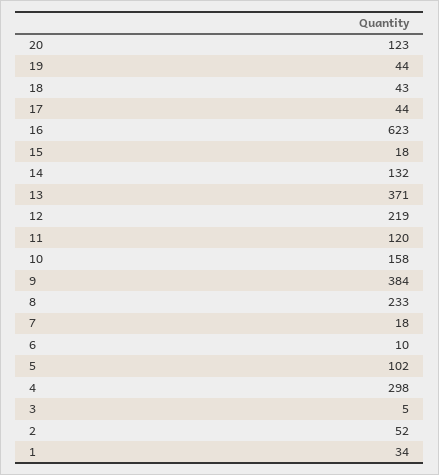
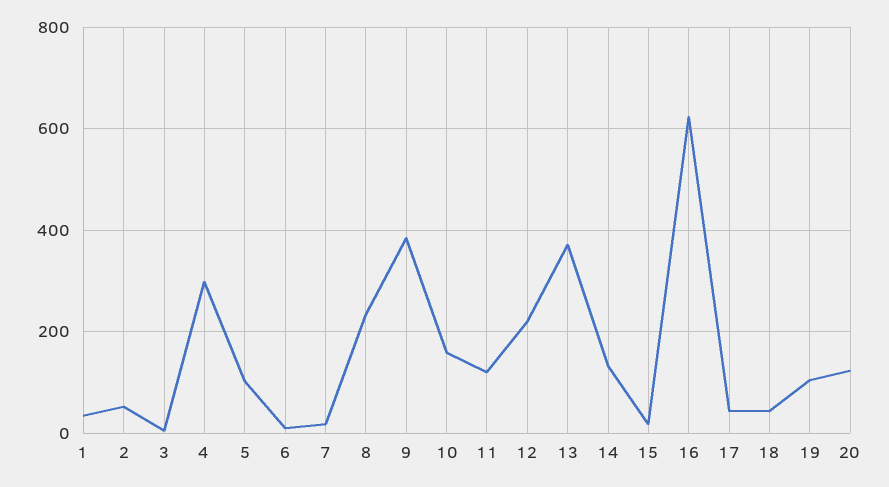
19: 44 -> 100

